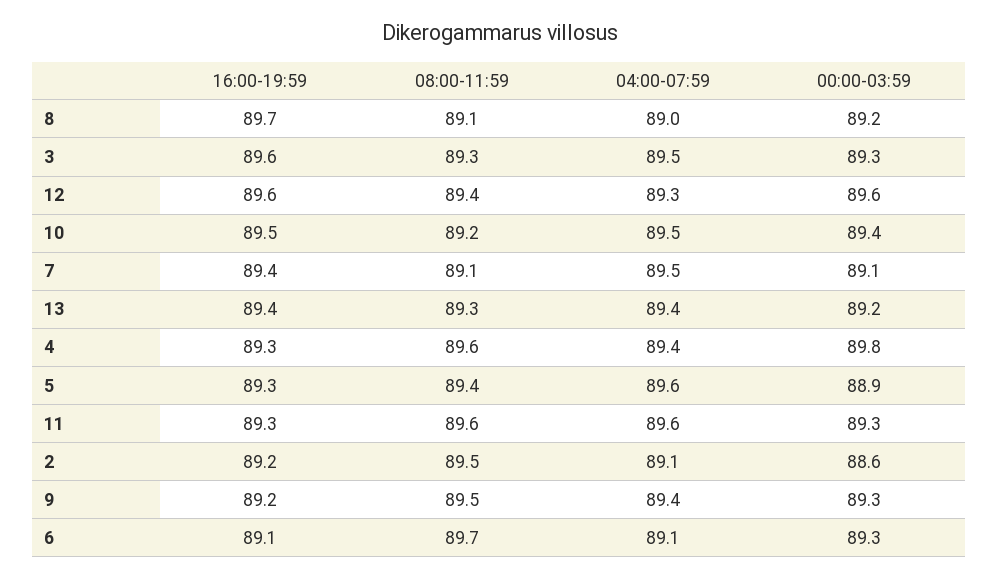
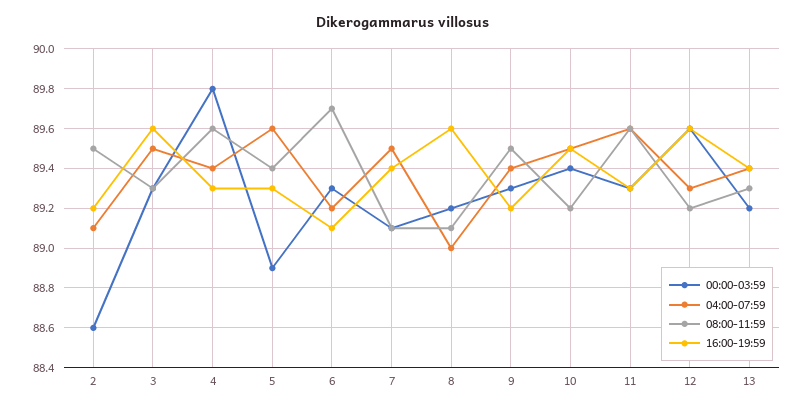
16:00-19:59, 8: 89.7 -> 89.6
08:00-11:59, 12: 89.4 -> 89.2
04:00-07:59, 6: 89.1 -> 89.2

